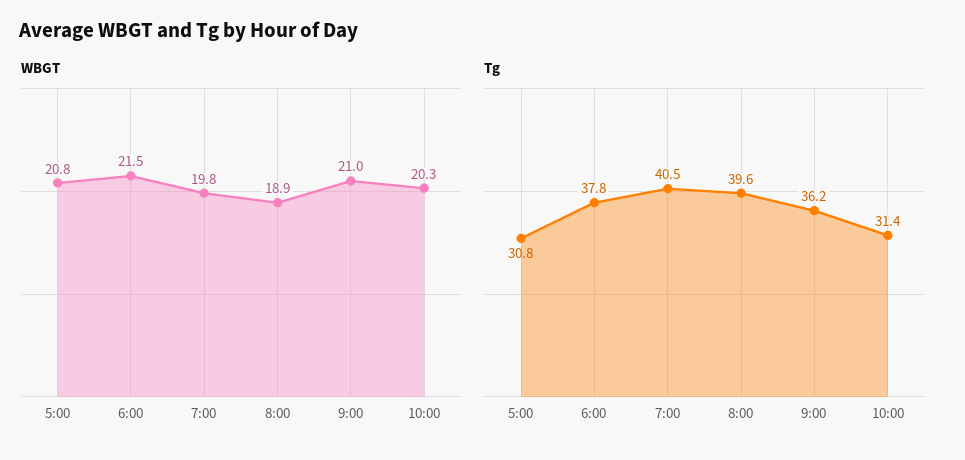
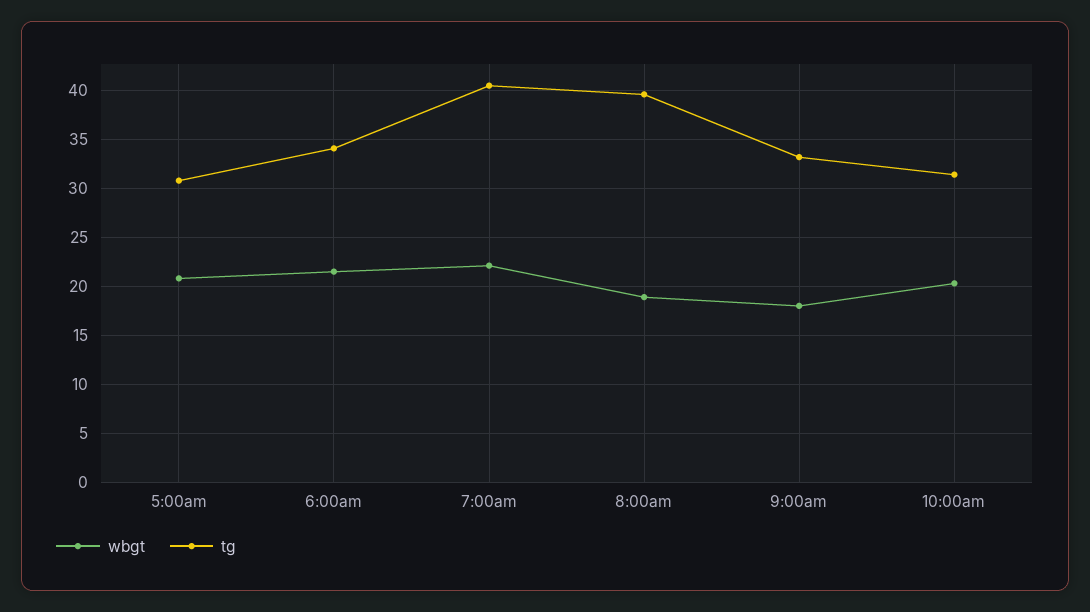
WBGT, 7:00: 19.8 -> 22
WBGT, 9:00: 21 -> 18
Tg, 6:00: 37.8 -> 34
Tg, 9:00: 36.2 -> 33

